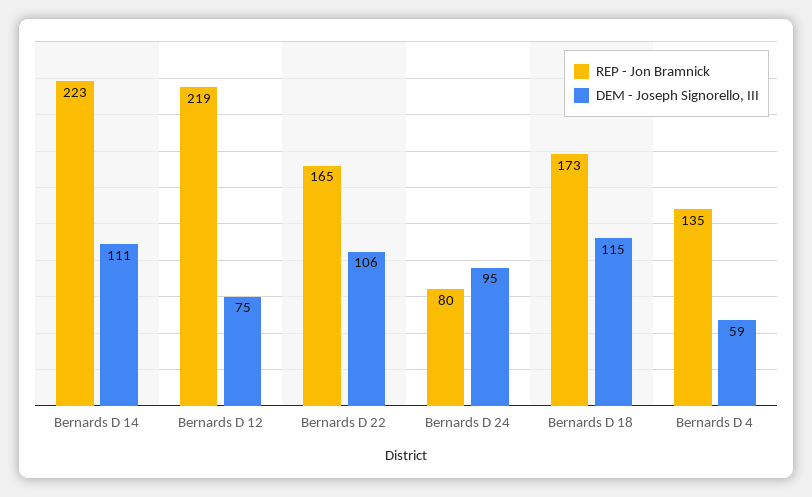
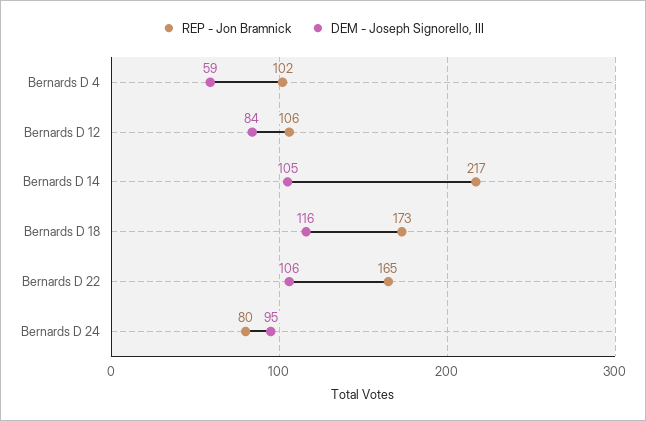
REP - Jon Bramnick, Bernards D 14: 223 -> 217
DEM - Joseph Signorello, III, Bernards D 14: 111 -> 105
REP - Jon Bramnick, Bernards D 12: 219 -> 106
DEM - Joseph Signorello, III, Bernards D 12: 75 -> 84
DEM - Joseph Signorello, III, Bernards D 18: 115 -> 116
REP - Jon Bramnick, Bernards D 4: 135 -> 102

